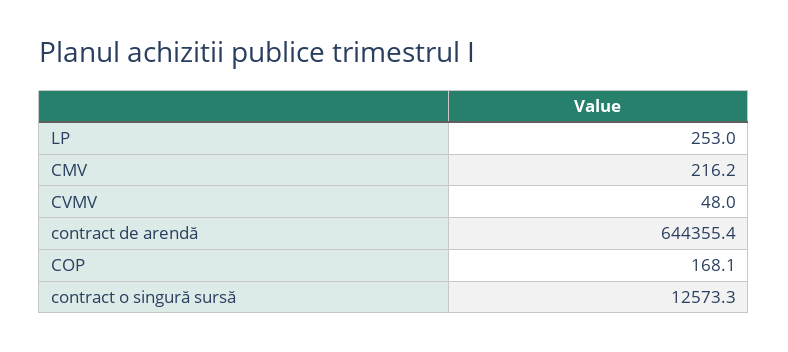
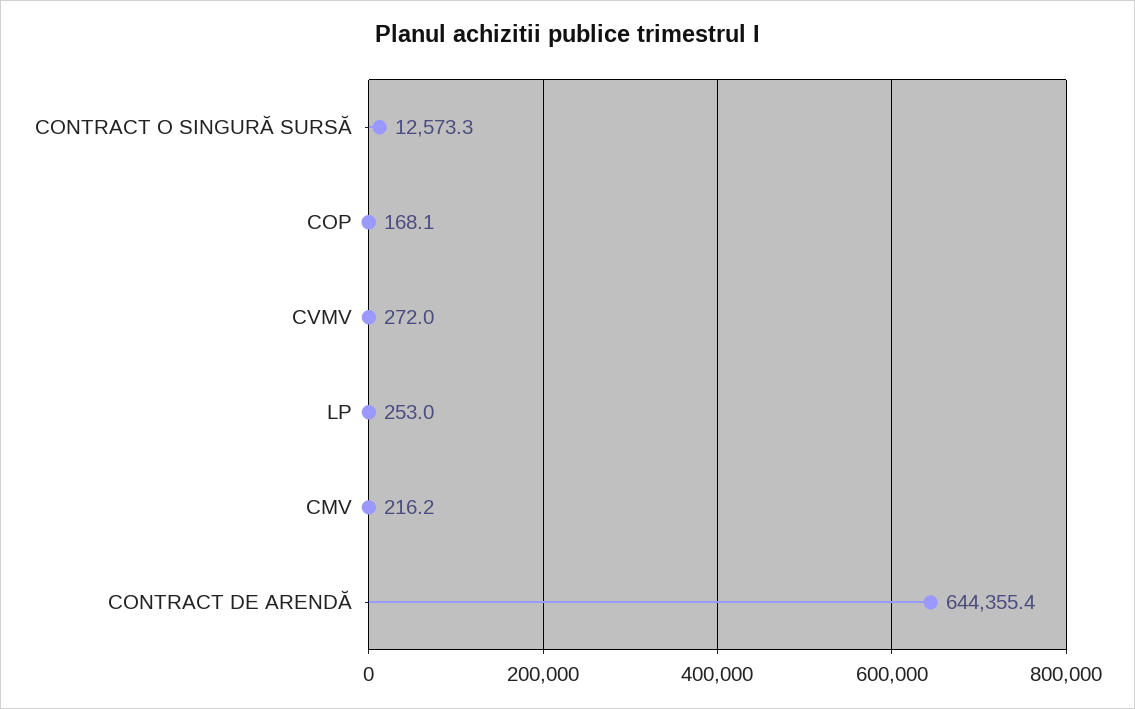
CVMV: 48 -> 272

